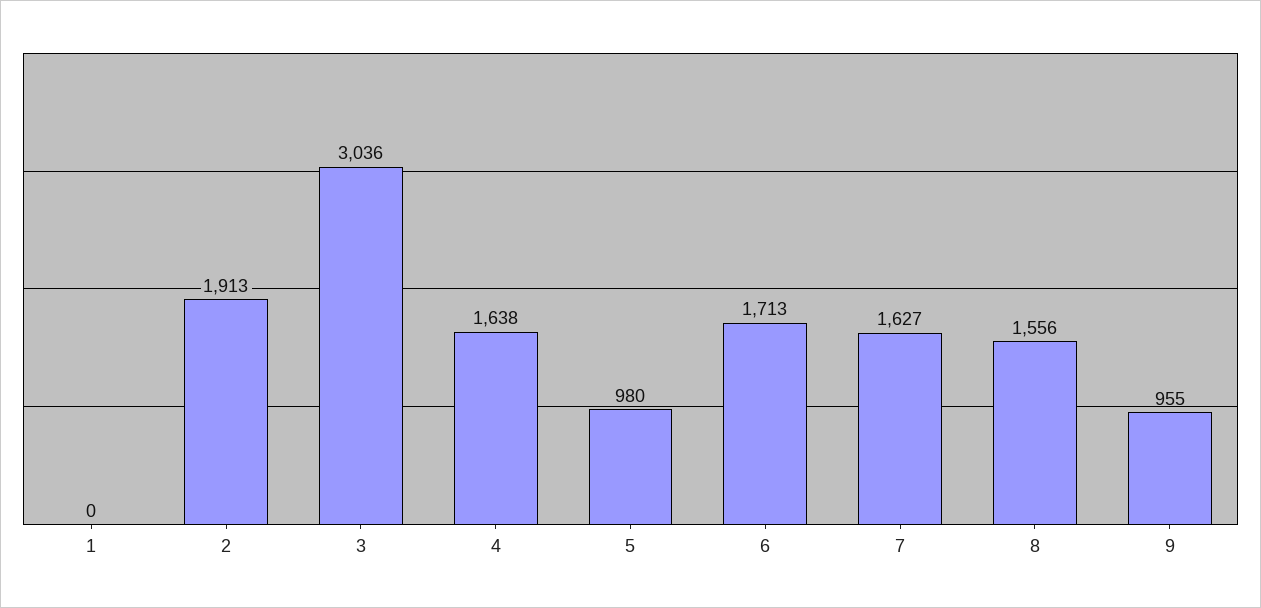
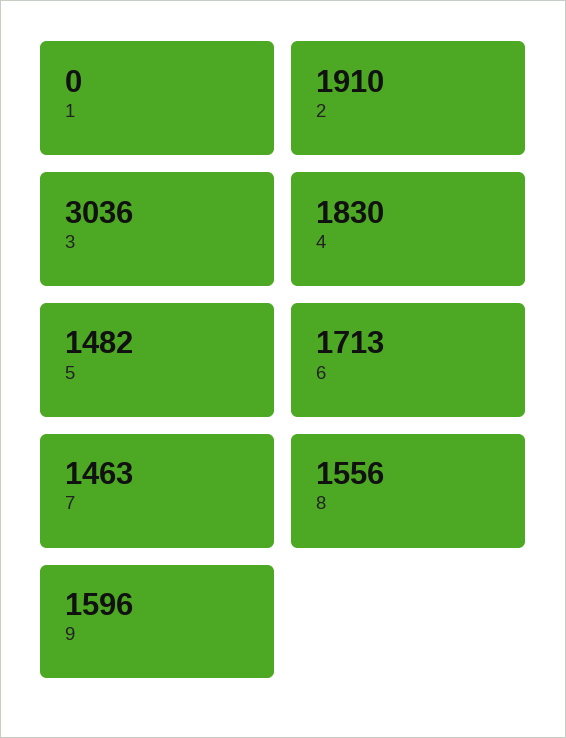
2: 1913 -> 1910
4: 1638 -> 1830
5: 980 -> 1482
7: 1627 -> 1463
9: 955 -> 1596

